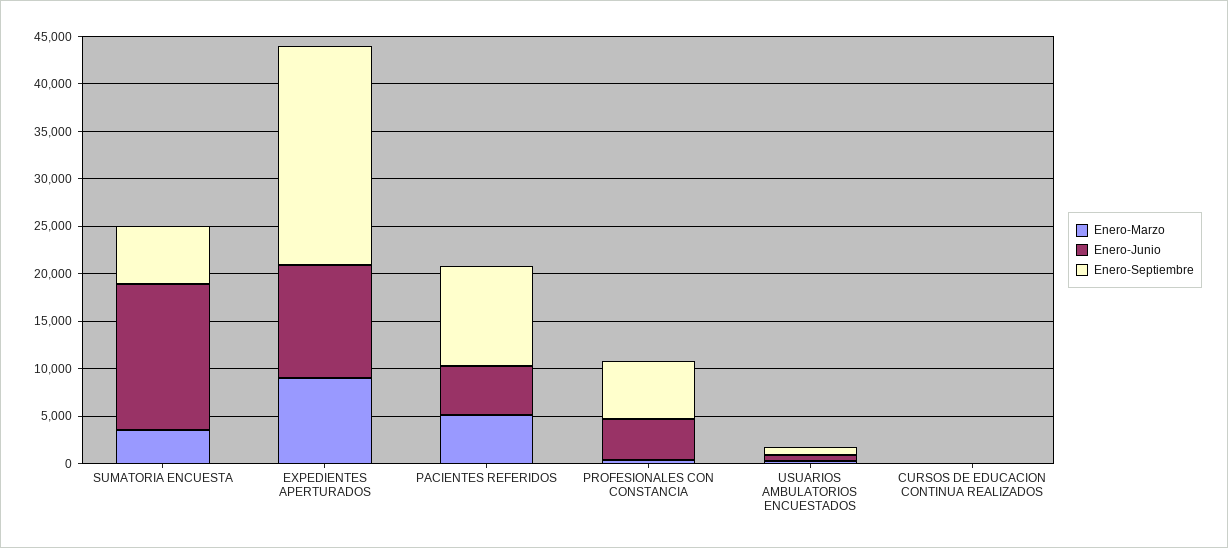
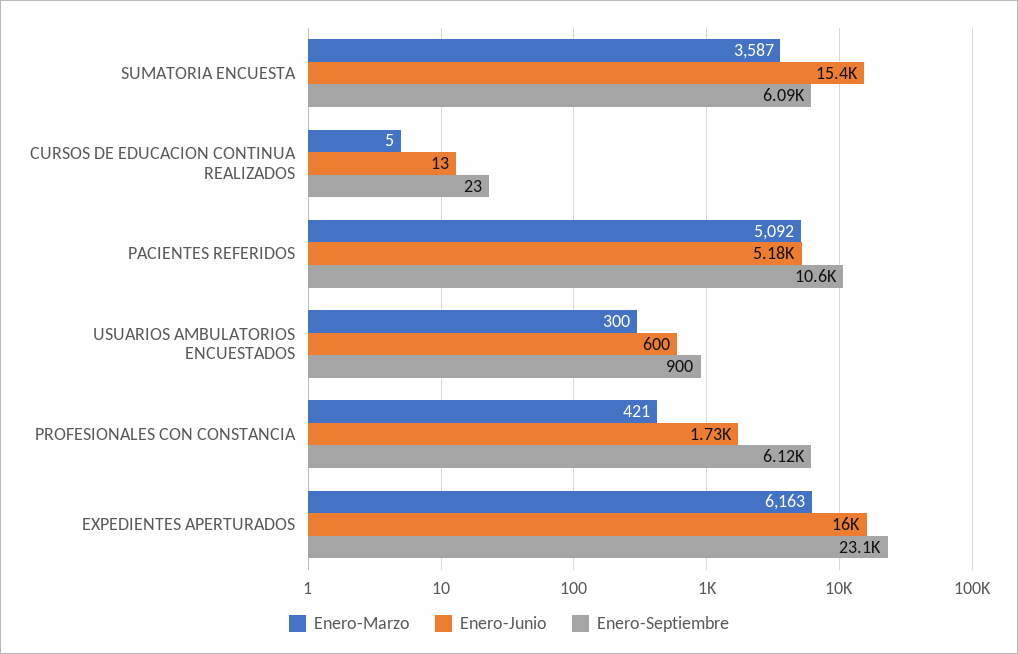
Enero-Marzo, EXPEDIENTES APERTURADOS: 9000 -> 6163
Enero-Junio, EXPEDIENTES APERTURADOS: 12000 -> 16000
Enero-Junio, PROFESIONALES CON CONSTANCIA: 4000 -> 1730

